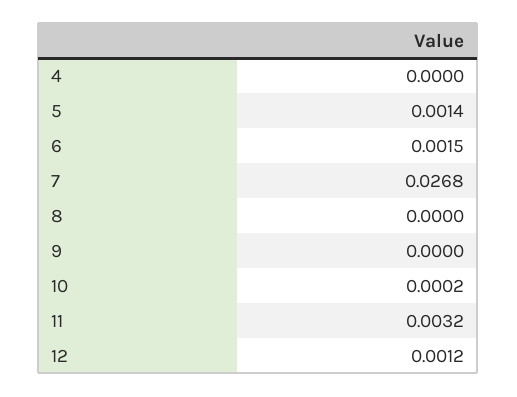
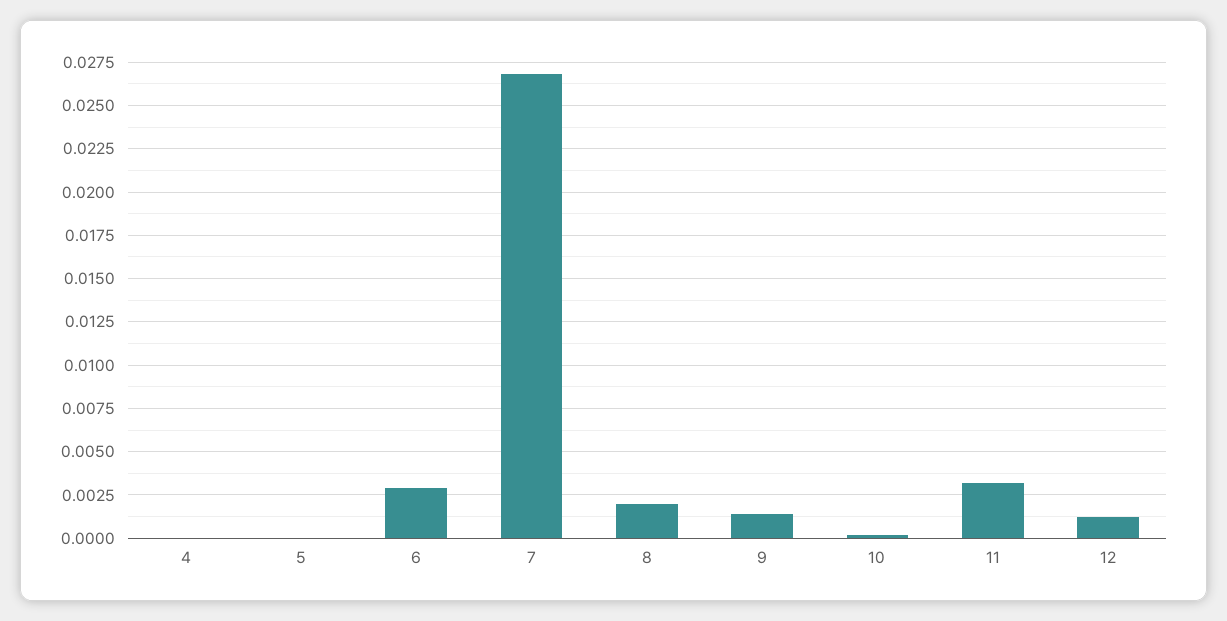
5: 0.0014 -> 0
6: 0.0015 -> 0.003
8: 0 -> 0.002
9: 0 -> 0.0015

